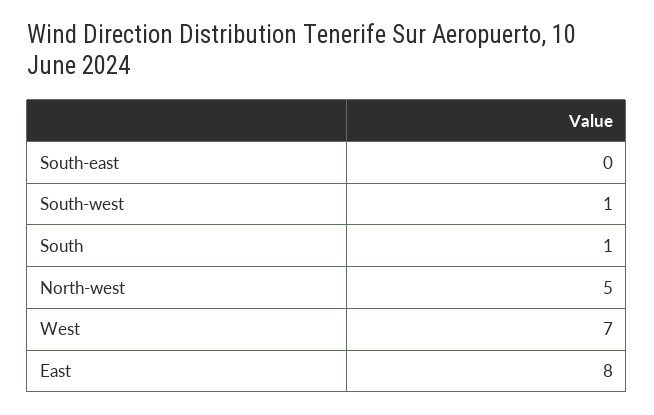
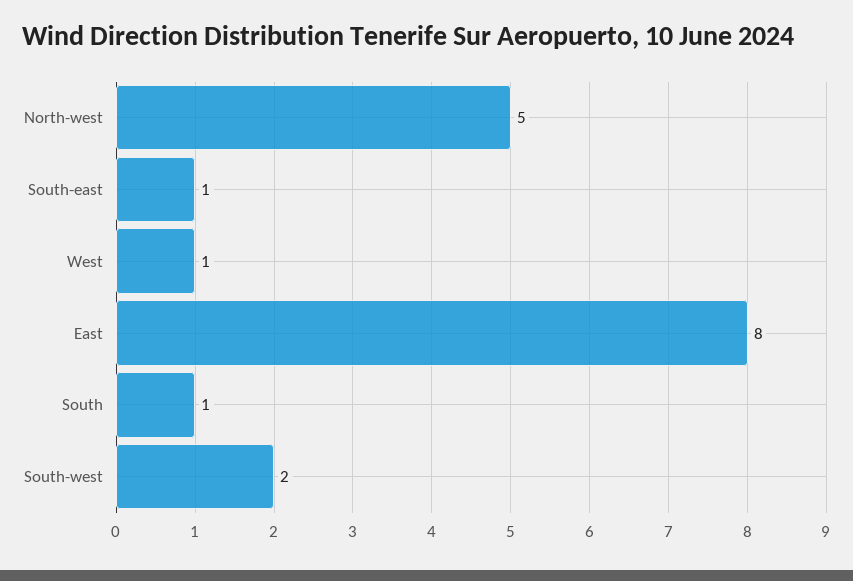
South-east: 0 -> 1
South-west: 1 -> 2
West: 7 -> 1

